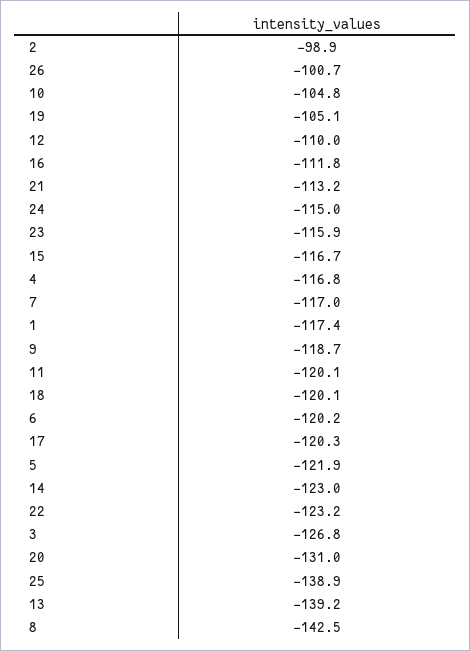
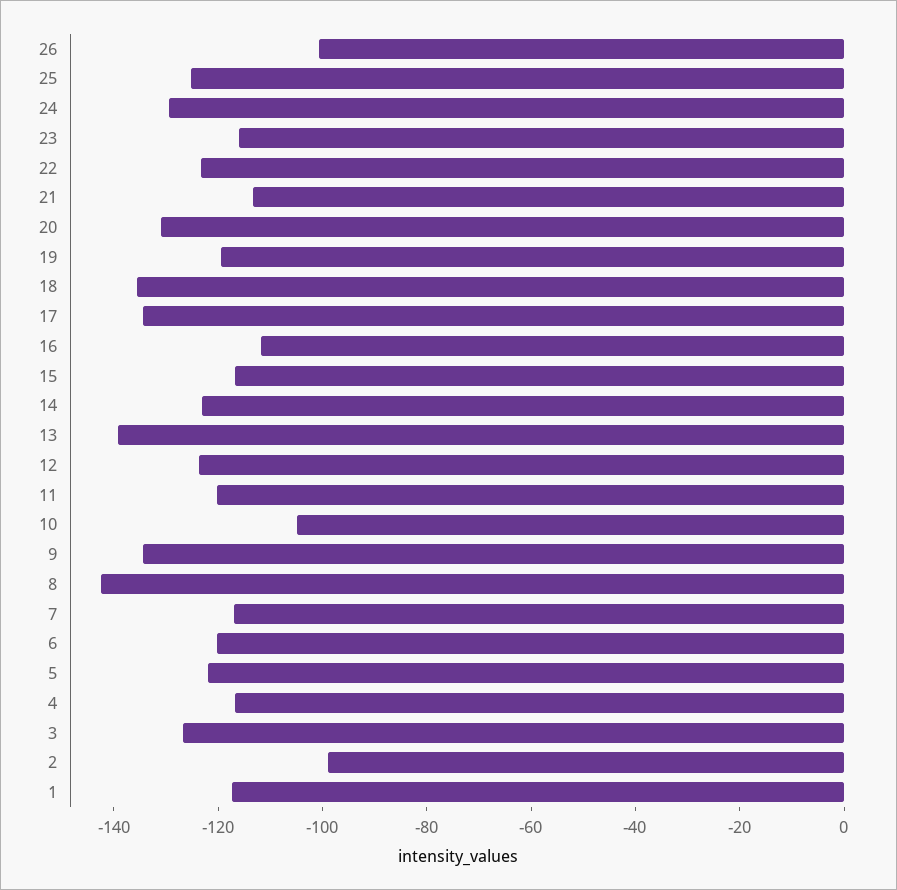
19: -105.1 -> -120
12: -110 -> -125
24: -115 -> -130
9: -118.7 -> -135
18: -120.1 -> -135
17: -120.3 -> -135
25: -138.9 -> -125

